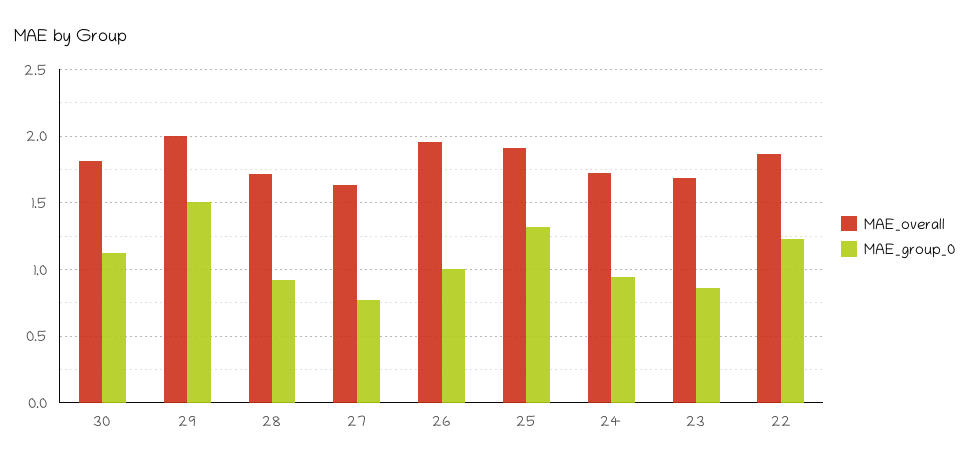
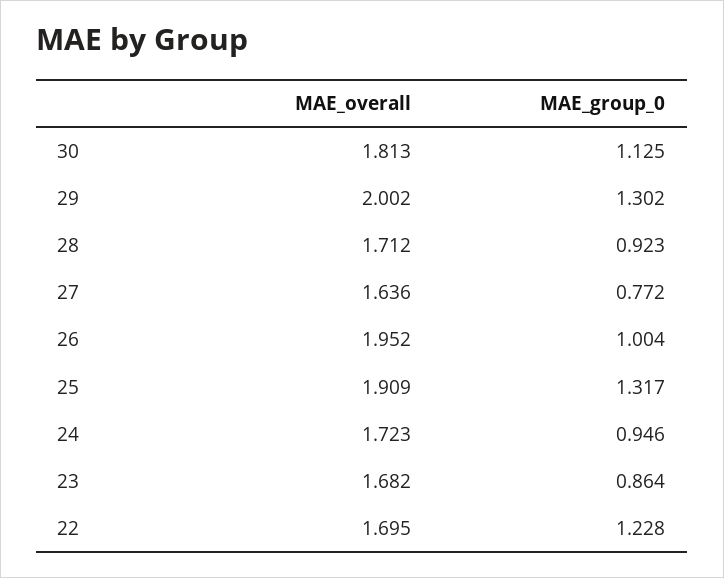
MAE_group_0, 29: 1.5 -> 1.302
MAE_overall, 22: 1.85 -> 1.695

